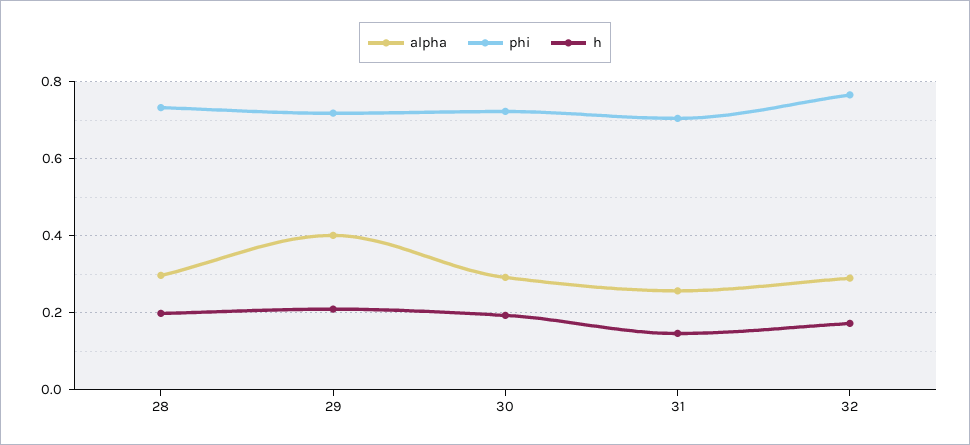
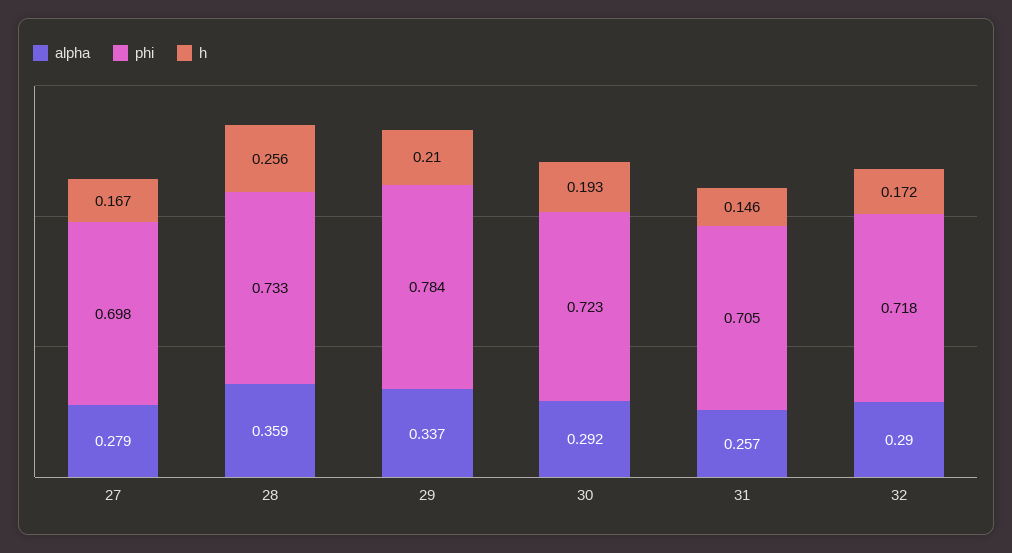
alpha, 28: 0.3 -> 0.359
h, 28: 0.2 -> 0.256
alpha, 29: 0.4 -> 0.337
phi, 29: 0.72 -> 0.784
phi, 32: 0.76 -> 0.718
alpha, 27: none -> 0.279
phi, 27: none -> 0.698
h, 27: none -> 0.167

